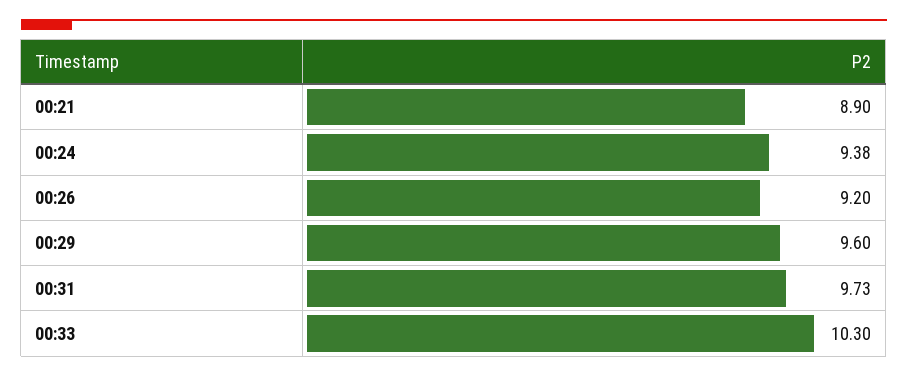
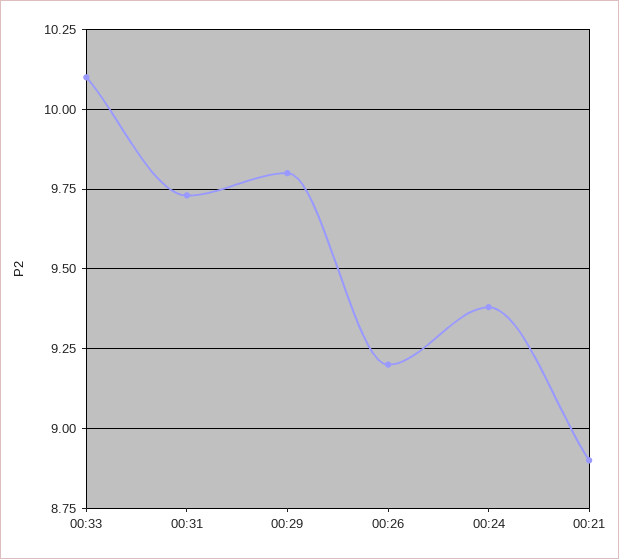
00:29: 9.6 -> 9.8
00:33: 10.3 -> 10.1

